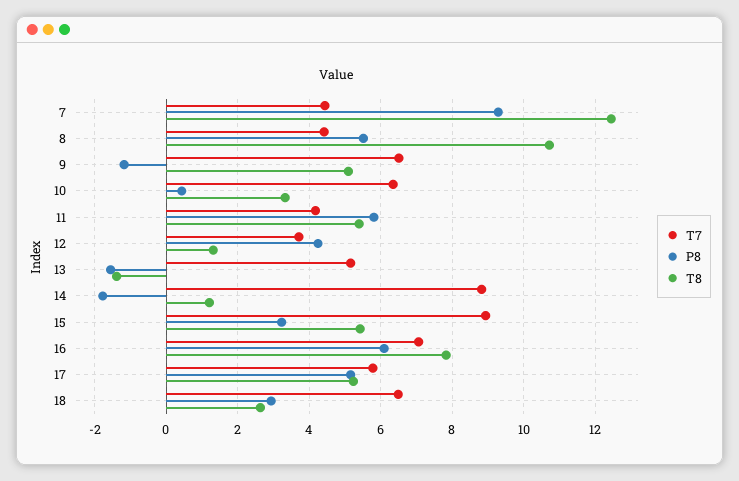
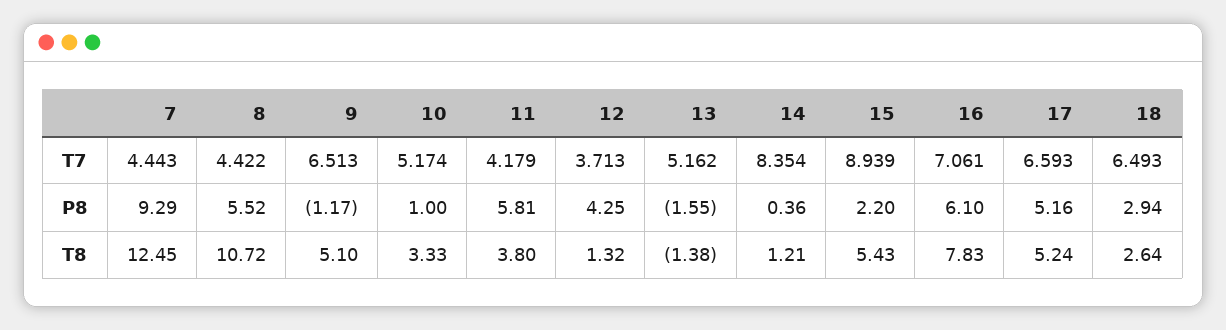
T7, 10: 6.4 -> 5.174
P8, 10: 0.4 -> 1
T8, 11: 5.4 -> 3.8
T7, 14: 8.8 -> 8.354
P8, 14: -1.8 -> 0.36
P8, 15: 3.2 -> 2.2
T7, 17: 5.8 -> 6.593

